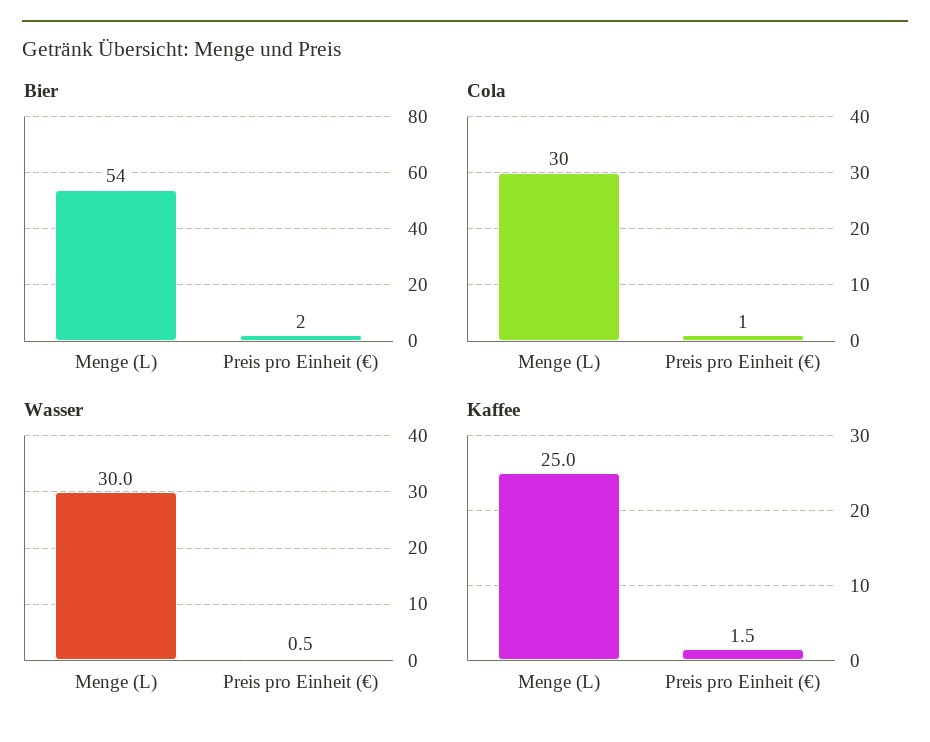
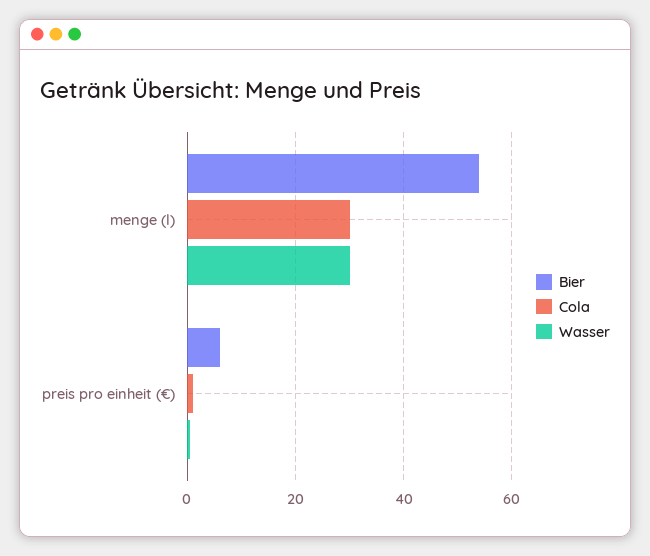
Bier, Preis pro Einheit (€): 2 -> 6
Kaffee, Menge (L): 25 -> none
Kaffee, Preis pro Einheit (€): 1.5 -> none

